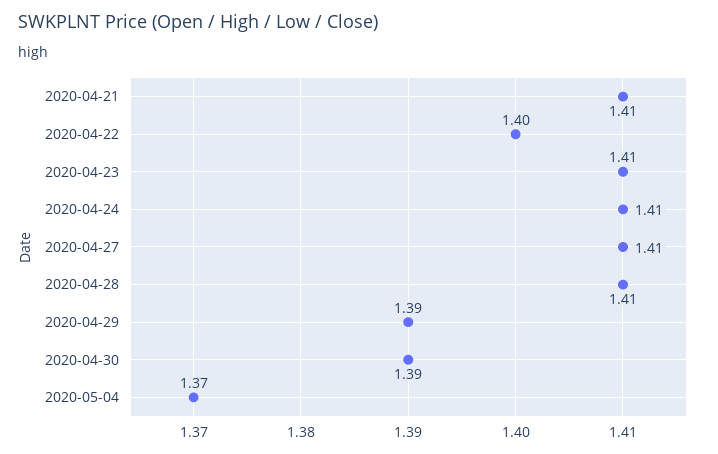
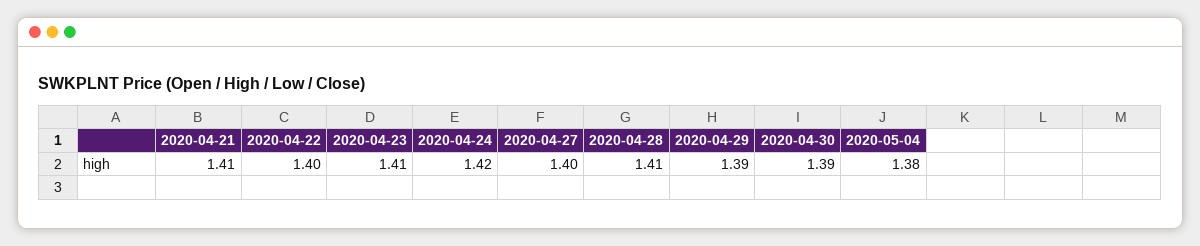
2020-04-24: 1.41 -> 1.42
2020-04-27: 1.41 -> 1.4
2020-05-04: 1.37 -> 1.38

